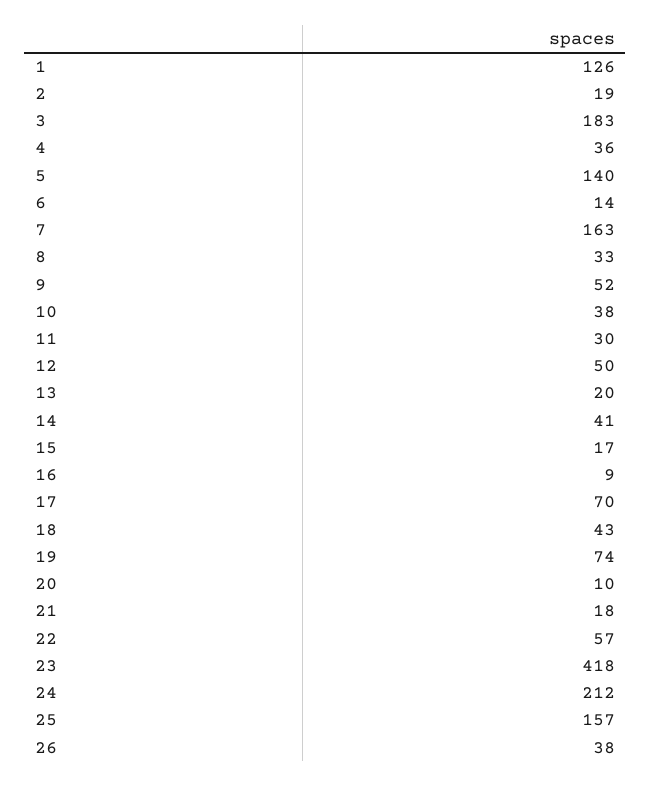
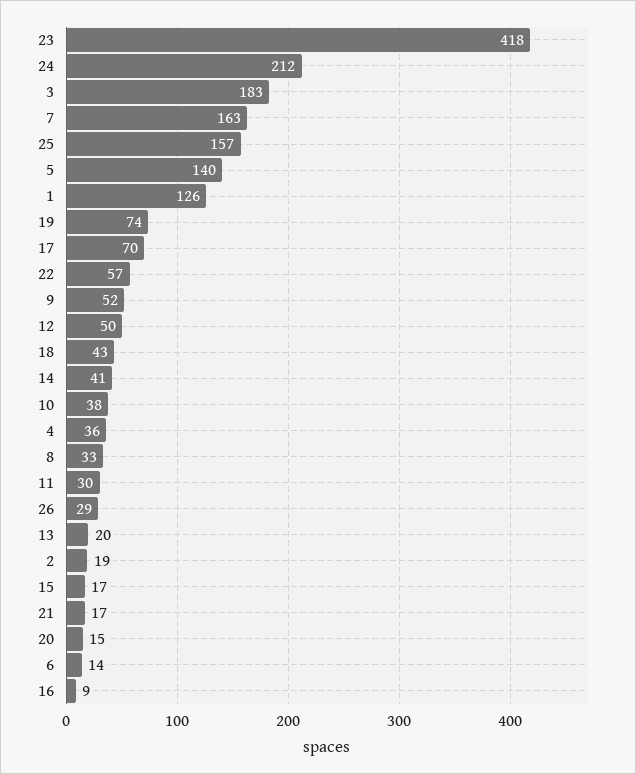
20: 10 -> 15
21: 18 -> 17
26: 38 -> 29

